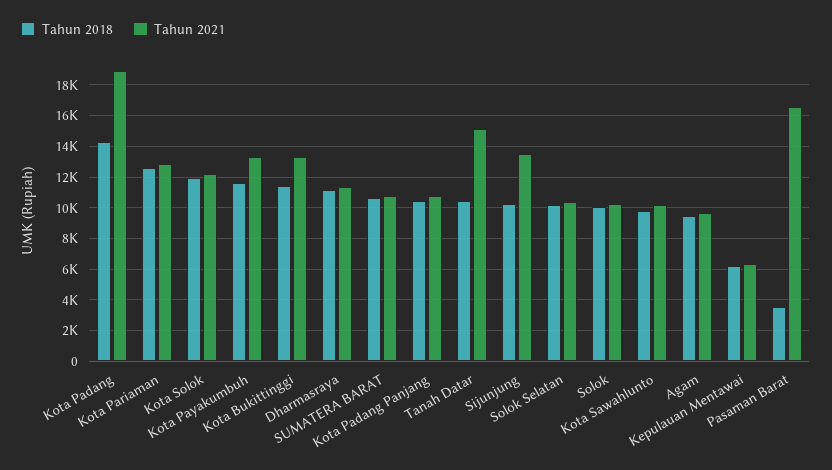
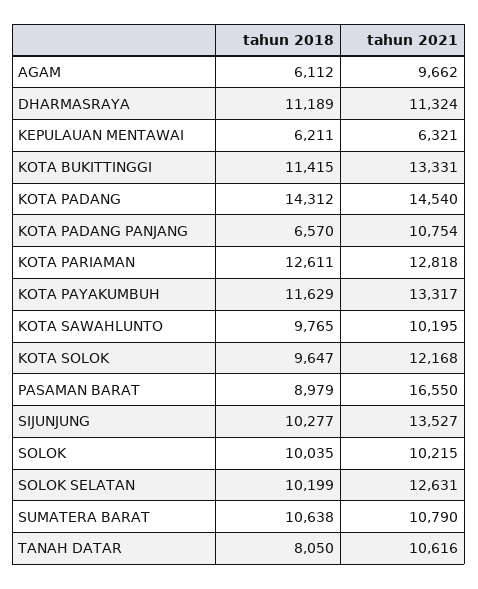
Tahun 2021, Kota Padang: 19000 -> 14540
Tahun 2018, Kota Solok: 12000 -> 9647
Tahun 2018, Kota Padang Panjang: 10500 -> 6570
Tahun 2018, Tanah Datar: 10500 -> 8050
Tahun 2021, Tanah Datar: 15000 -> 10616
Tahun 2021, Solok Selatan: 10500 -> 12631
Tahun 2018, Agam: 9500 -> 6112
Tahun 2018, Pasaman Barat: 3500 -> 8979

